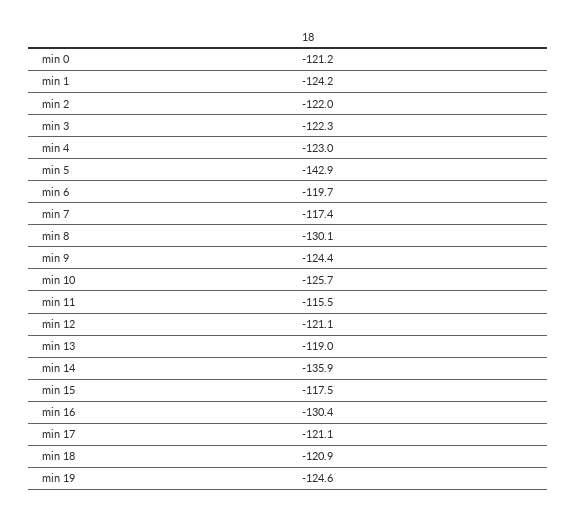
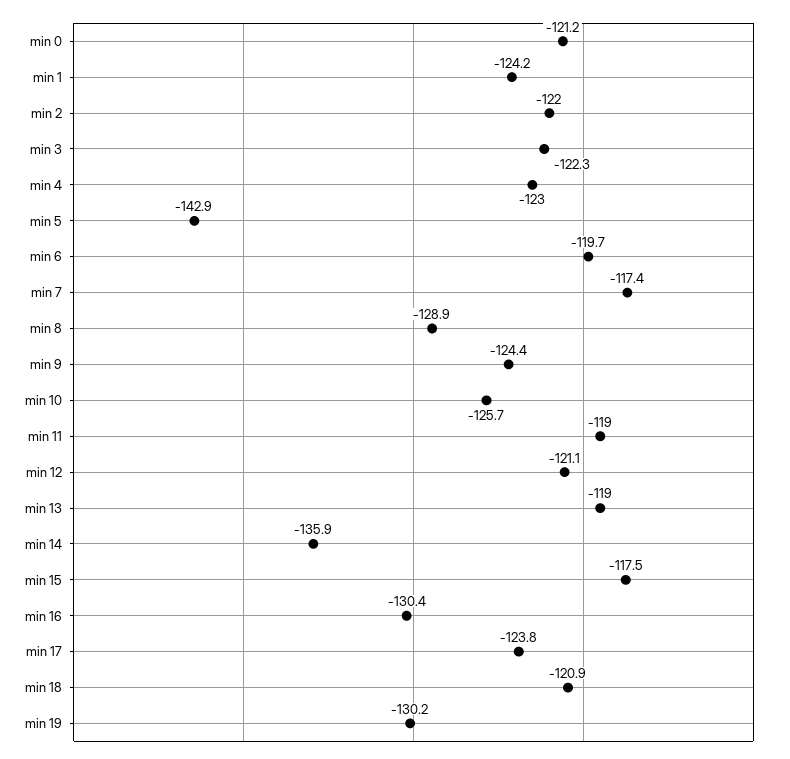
min 8: -130.1 -> -128.9
min 11: -115.5 -> -119
min 17: -121.1 -> -123.8
min 19: -124.6 -> -130.2

